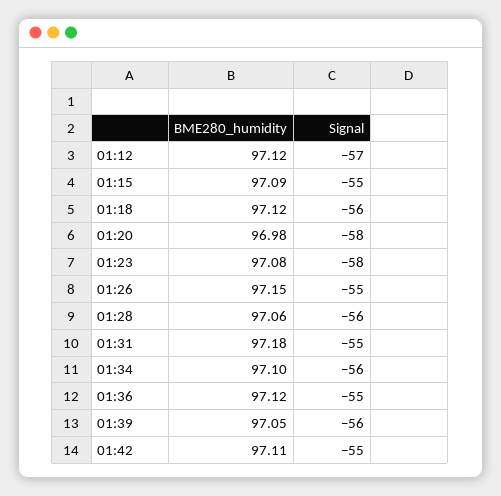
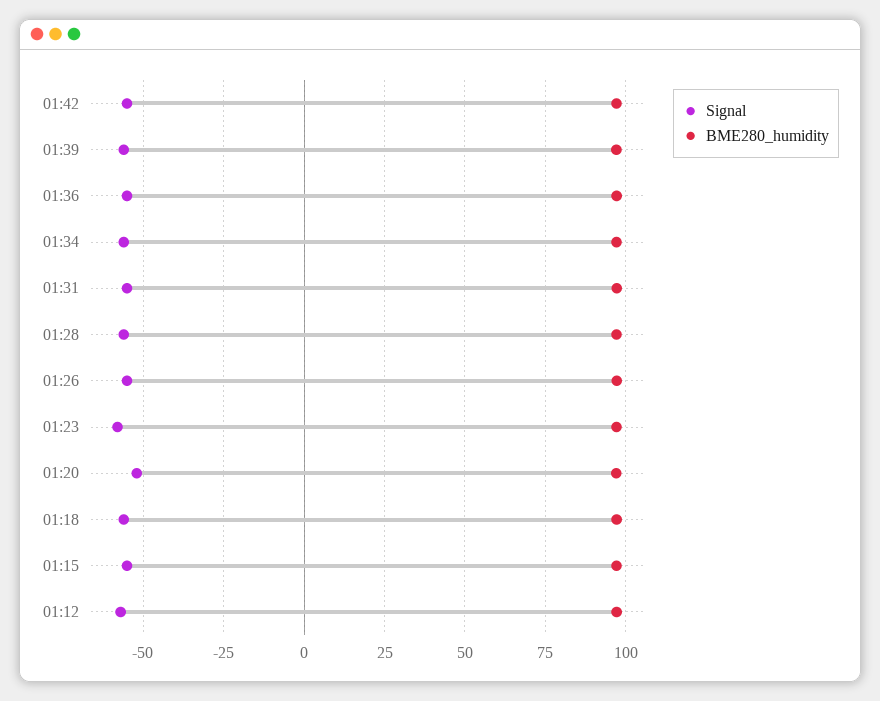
Signal, 01:20: -58 -> -52.5

